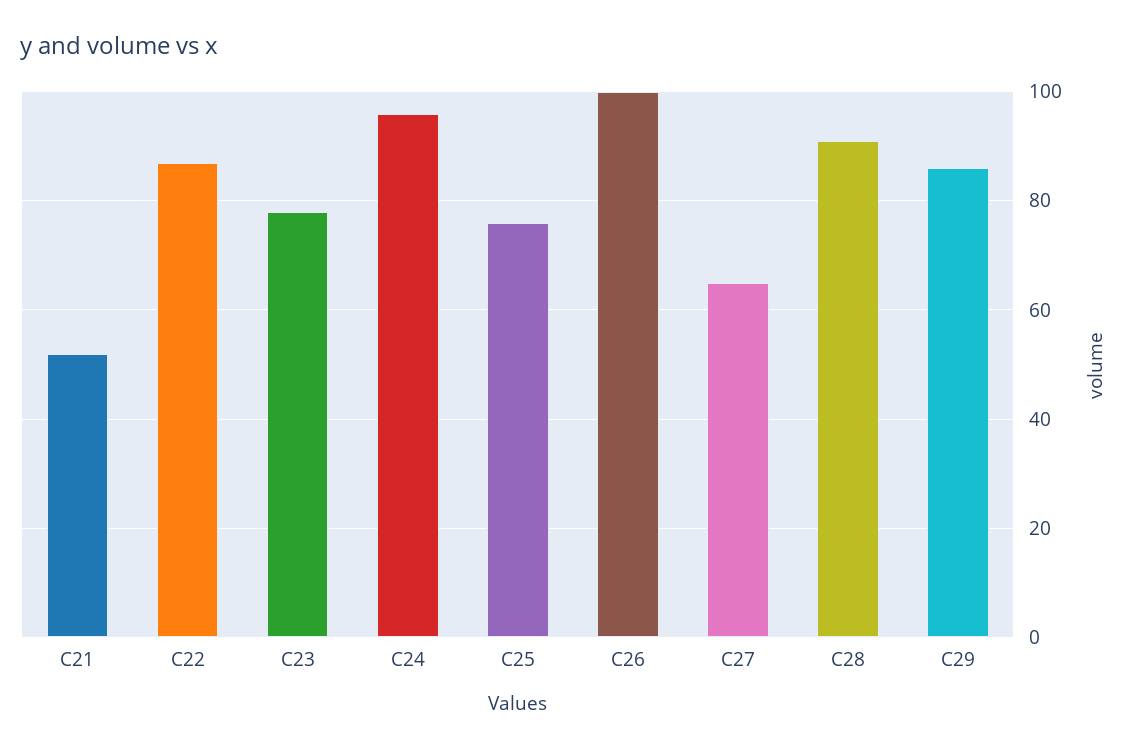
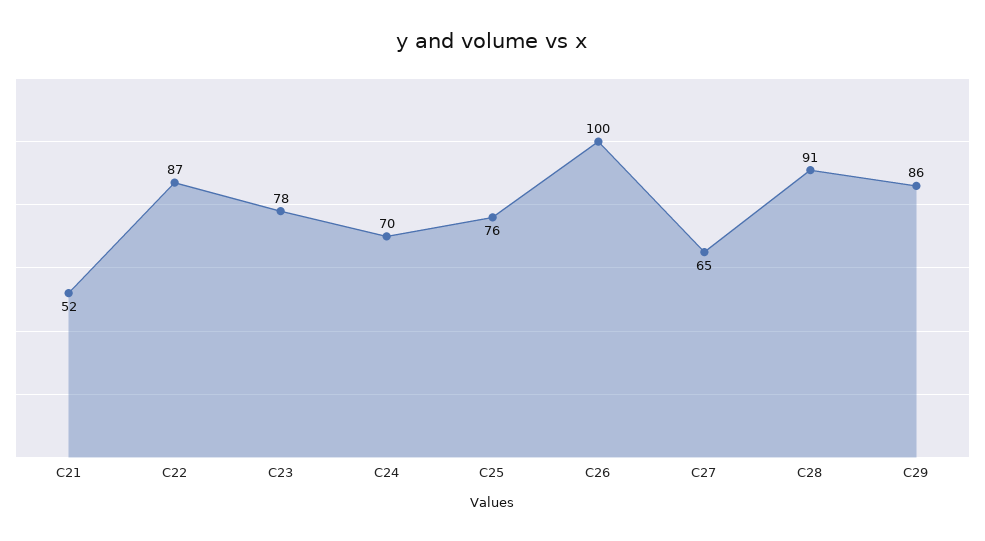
C24: 95 -> 70

